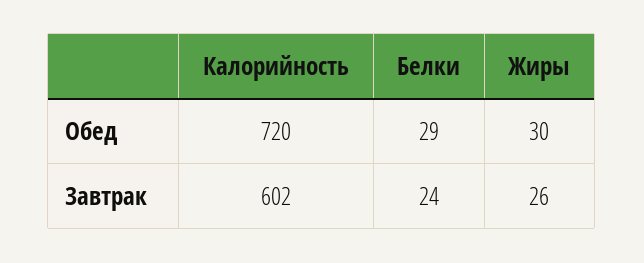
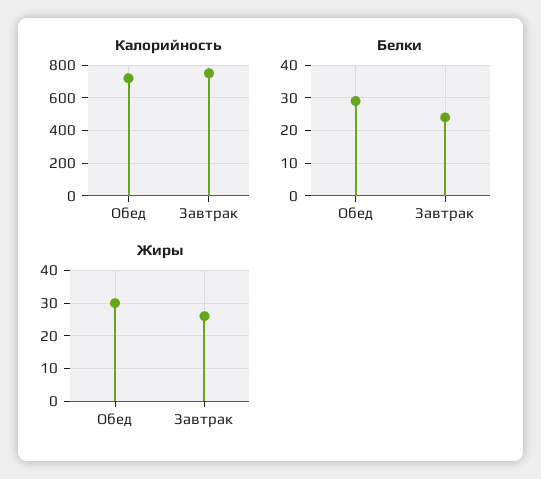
Калорийность, Завтрак: 602 -> 750

